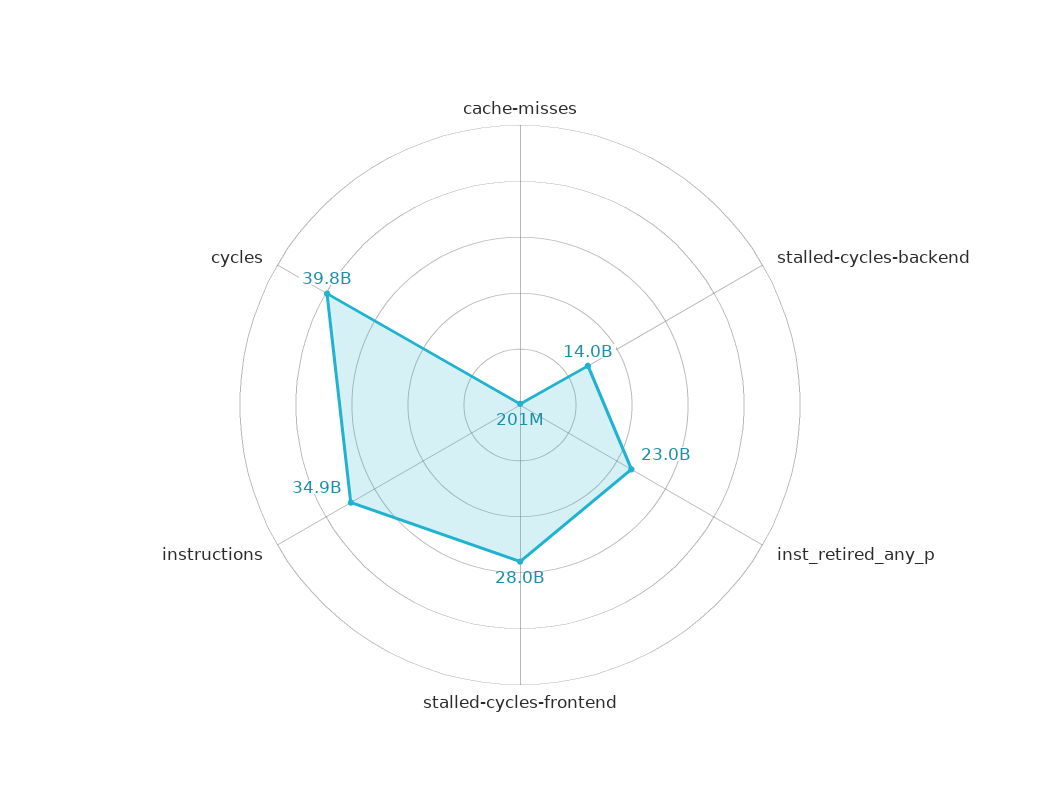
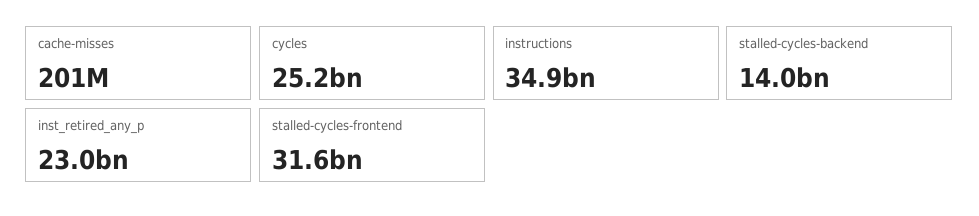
stalled-cycles-frontend: 28000000000 -> 31600000000
cycles: 39800000000 -> 25200000000

